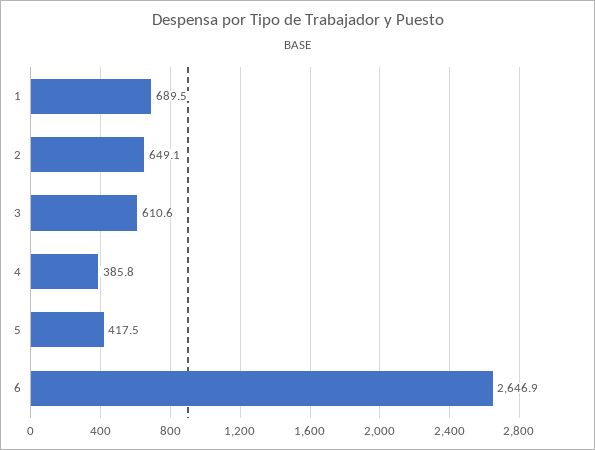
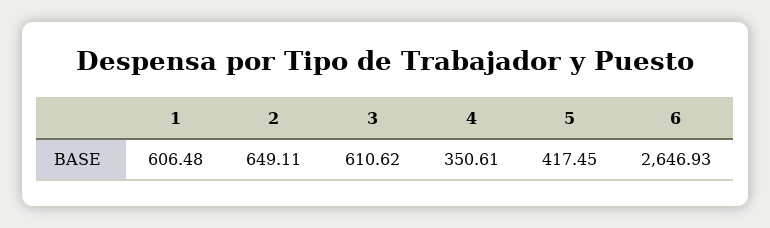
1: 689.5 -> 606.48
4: 385.8 -> 350.61

